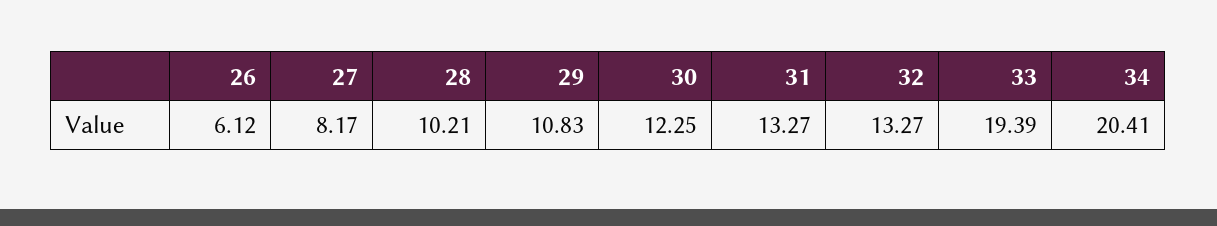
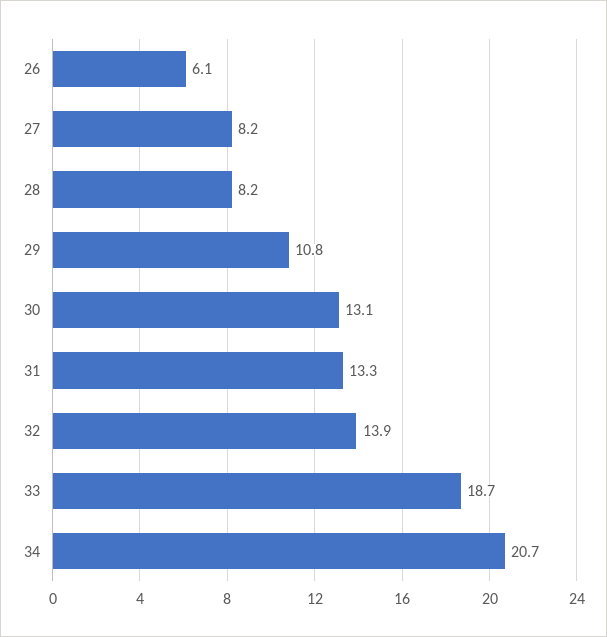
28: 10.21 -> 8.2
30: 12.25 -> 13.1
32: 13.27 -> 13.9
33: 19.39 -> 18.7
34: 20.41 -> 20.7

